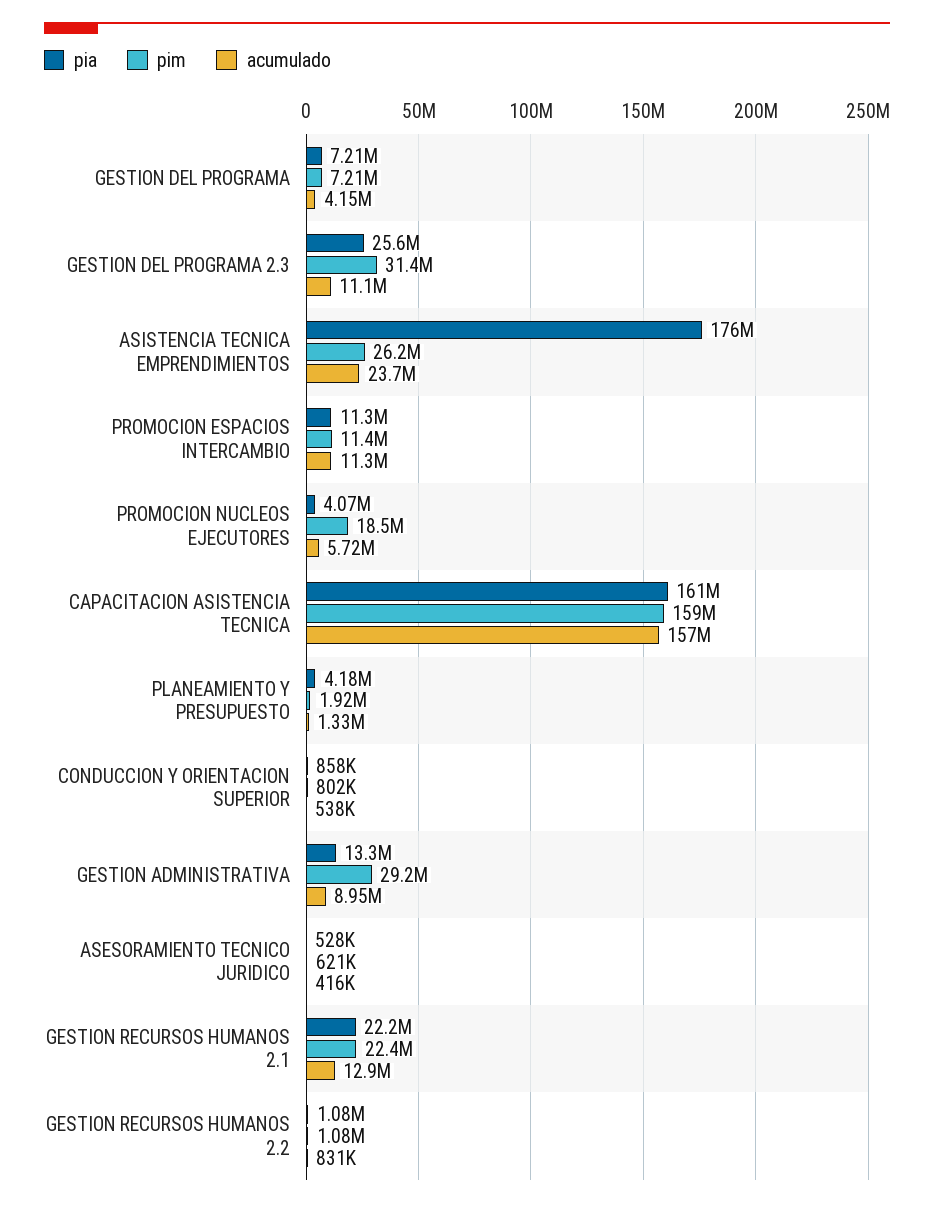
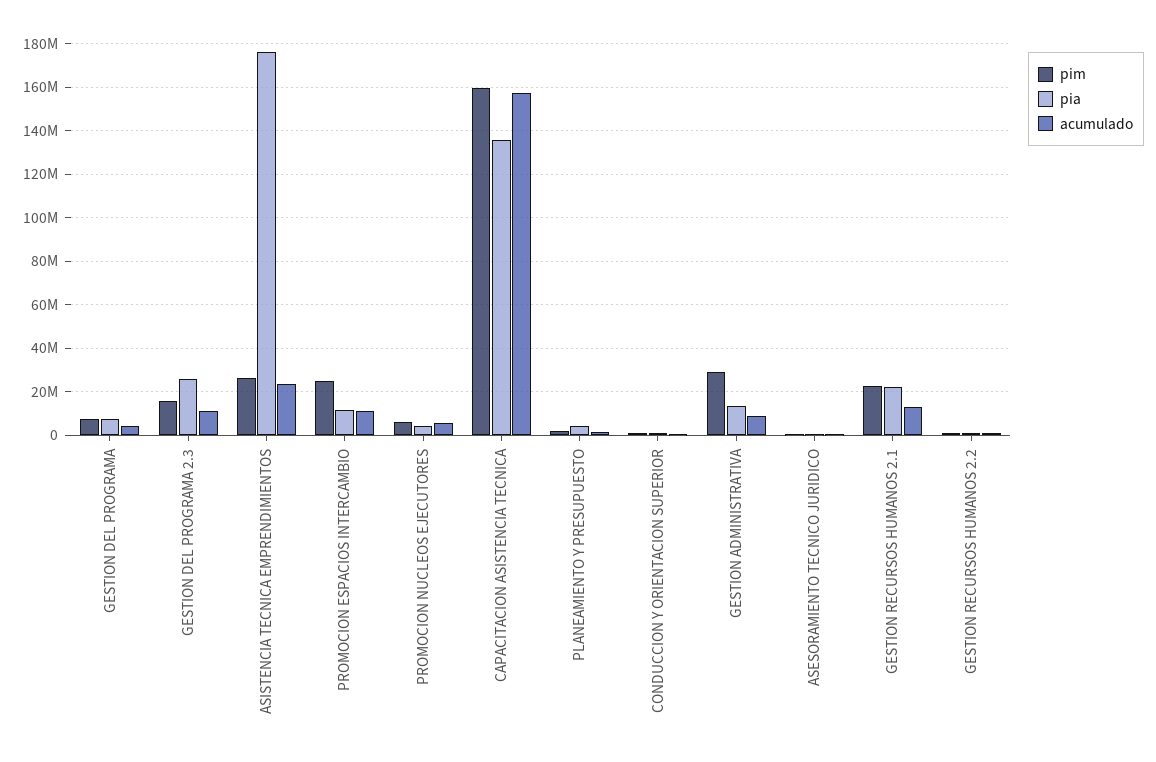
pim, GESTION DEL PROGRAMA 2.3: 31400000 -> 15000000
pim, PROMOCION ESPACIOS INTERCAMBIO: 11400000 -> 25000000
pim, PROMOCION NUCLEOS EJECUTORES: 18500000 -> 5000000
pia, CAPACITACION ASISTENCIA TECNICA: 161000000 -> 135000000

